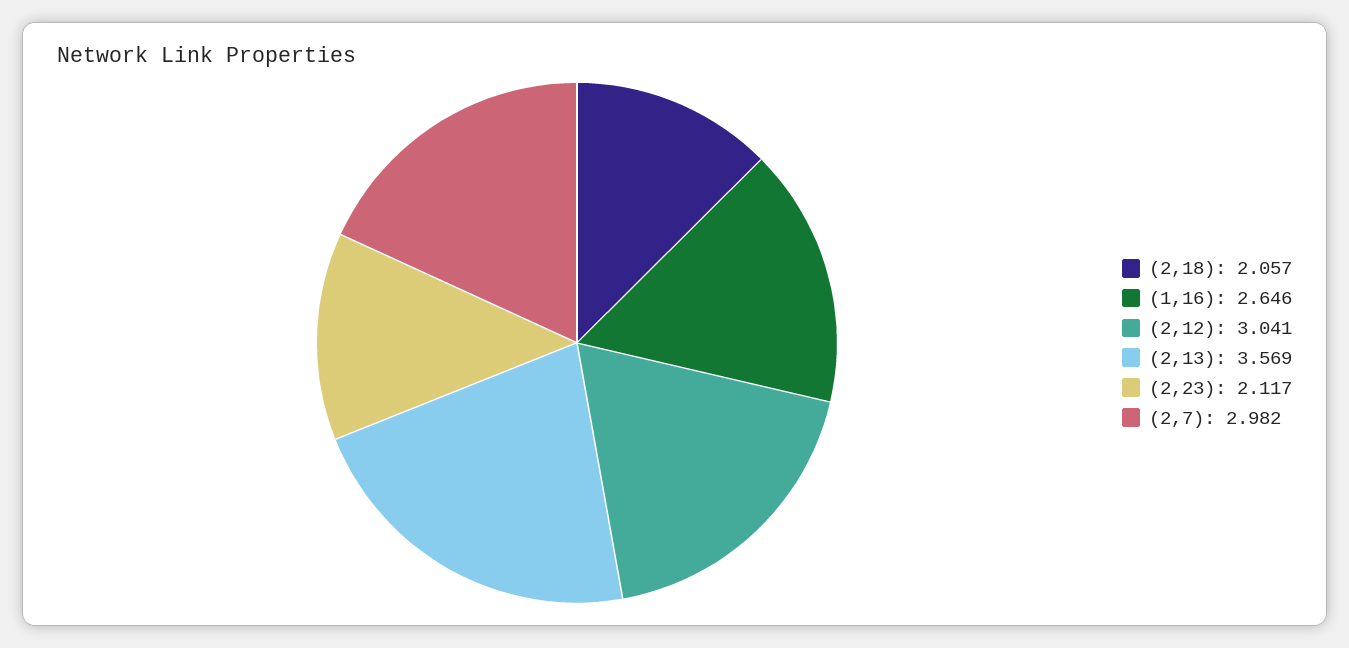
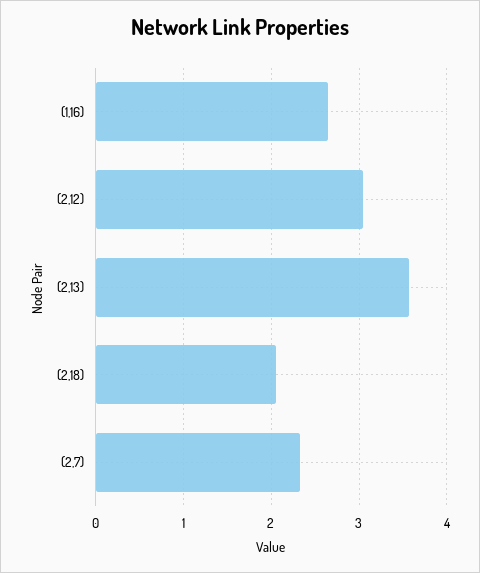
(2,23): 2.117 -> none
(2,7): 2.982 -> 2.3

